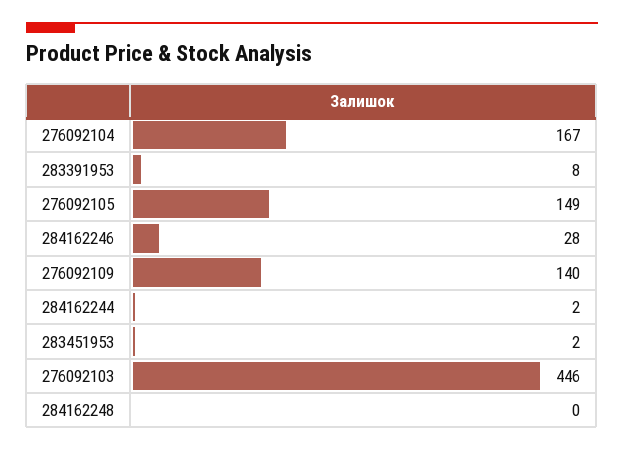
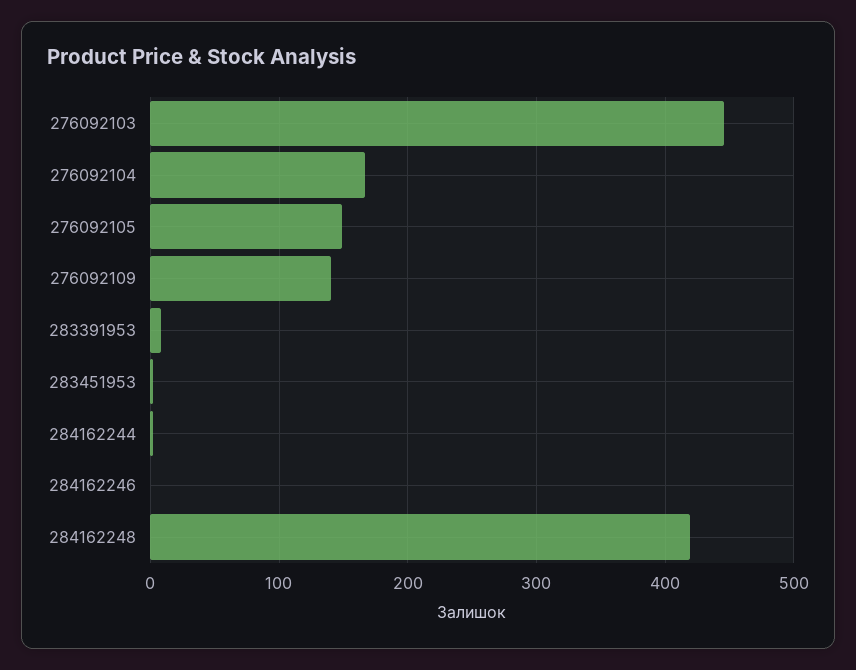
284162246: 28 -> 0
284162248: 0 -> 420

